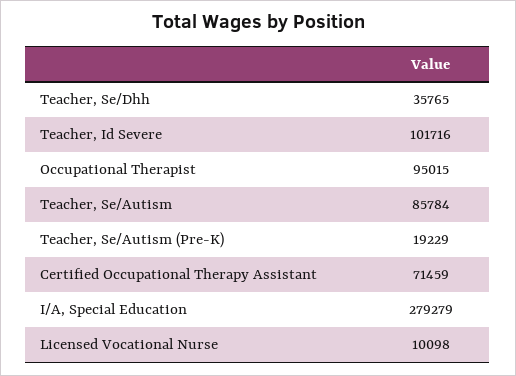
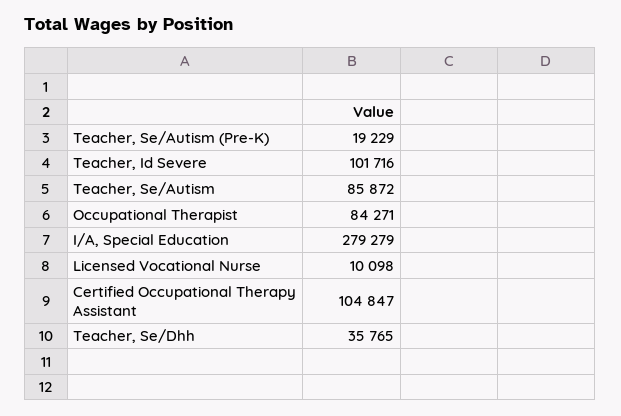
Occupational Therapist: 95015 -> 84271
Teacher, Se/Autism: 85784 -> 85872
Certified Occupational Therapy Assistant: 71459 -> 104847

